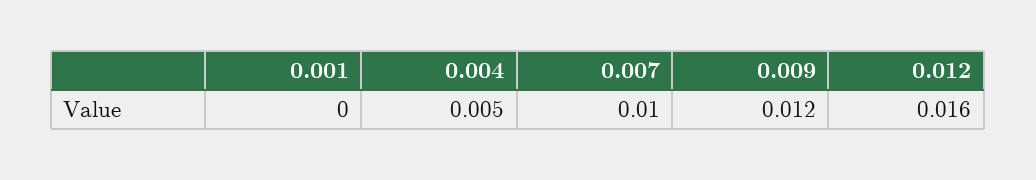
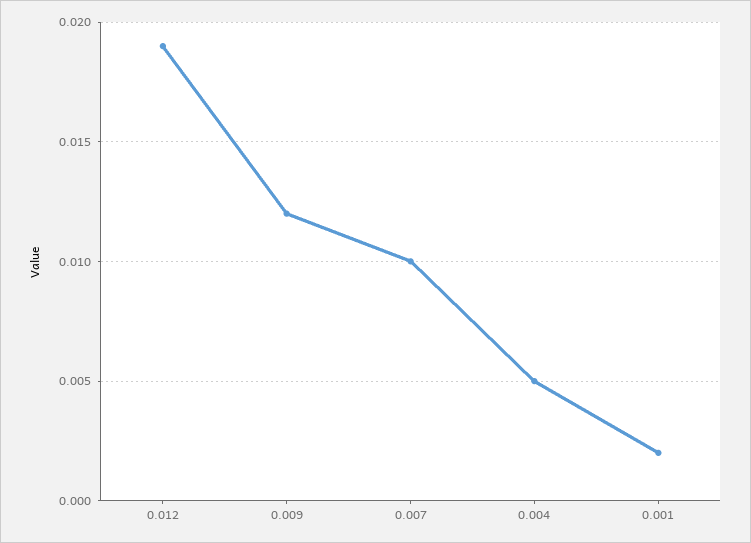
0.001: 0 -> 0.002
0.012: 0.016 -> 0.019

